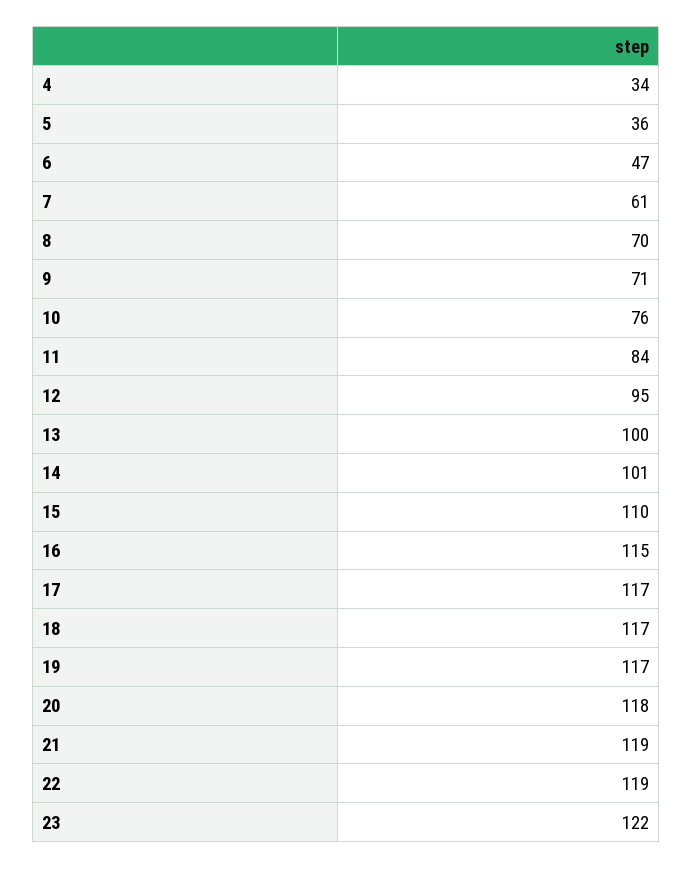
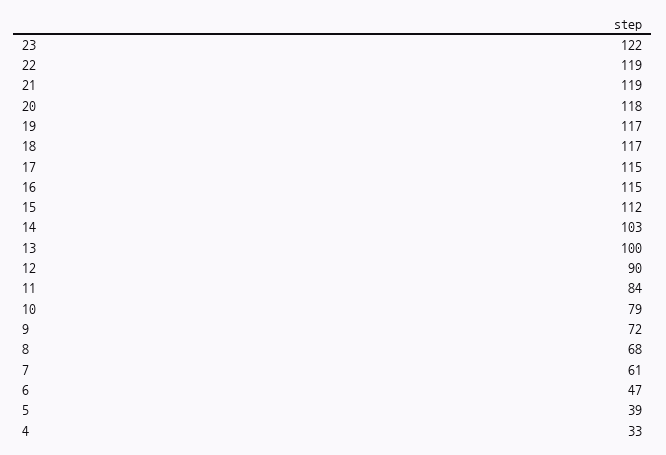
4: 34 -> 33
5: 36 -> 39
8: 70 -> 68
9: 71 -> 72
10: 76 -> 79
12: 95 -> 90
14: 101 -> 103
15: 110 -> 112
17: 117 -> 115

